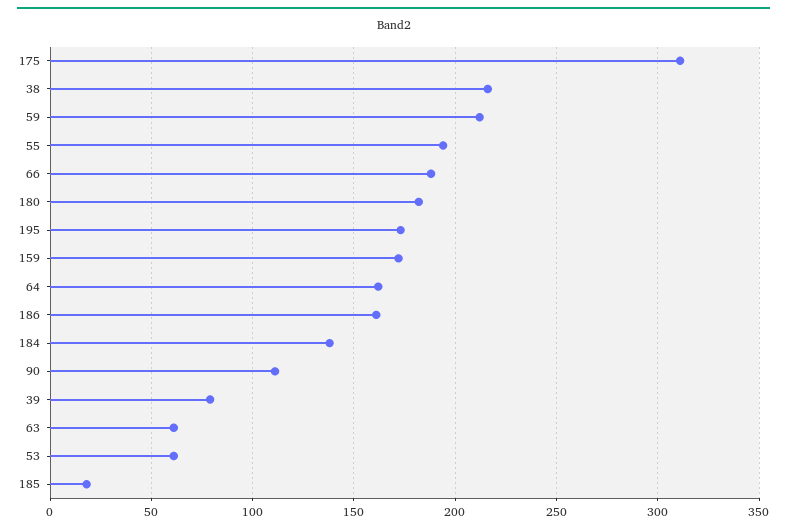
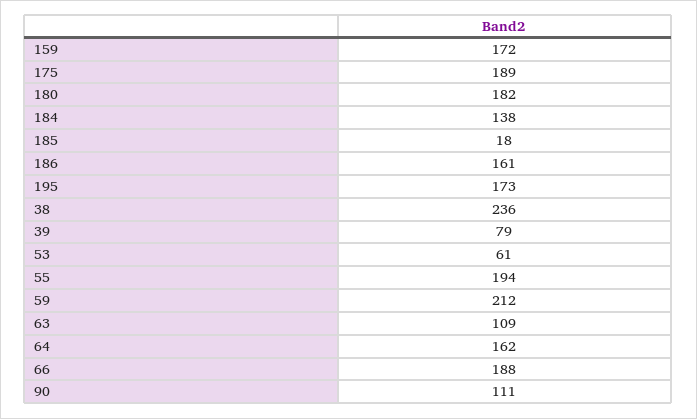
175: 310 -> 189
38: 215 -> 236
63: 60 -> 109

